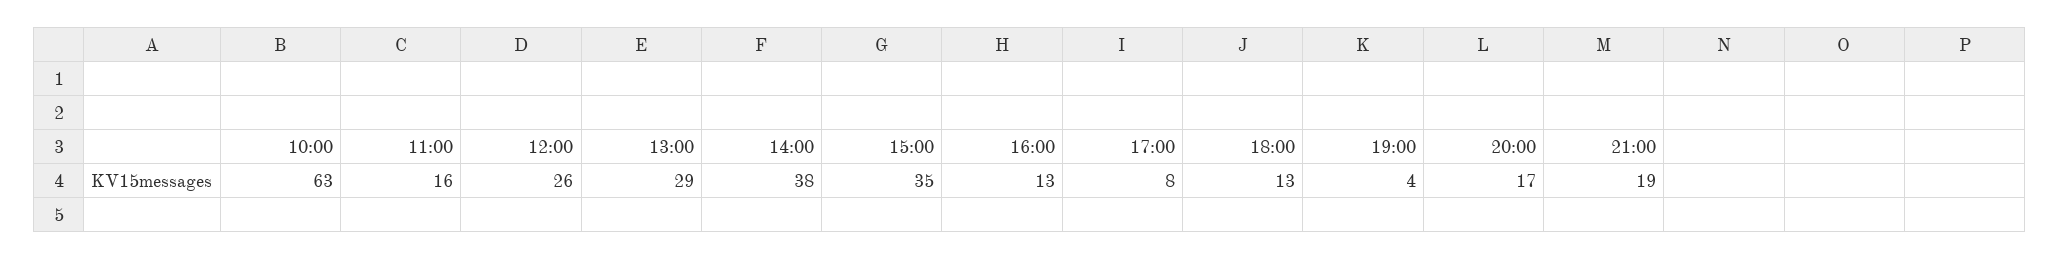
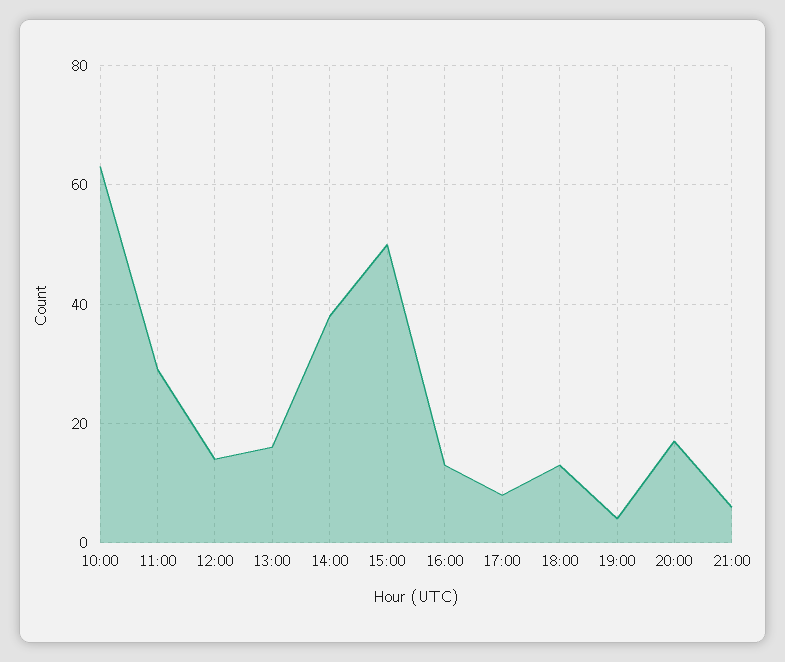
11:00: 16 -> 30
12:00: 26 -> 15
13:00: 29 -> 15
15:00: 35 -> 50
21:00: 19 -> 5

